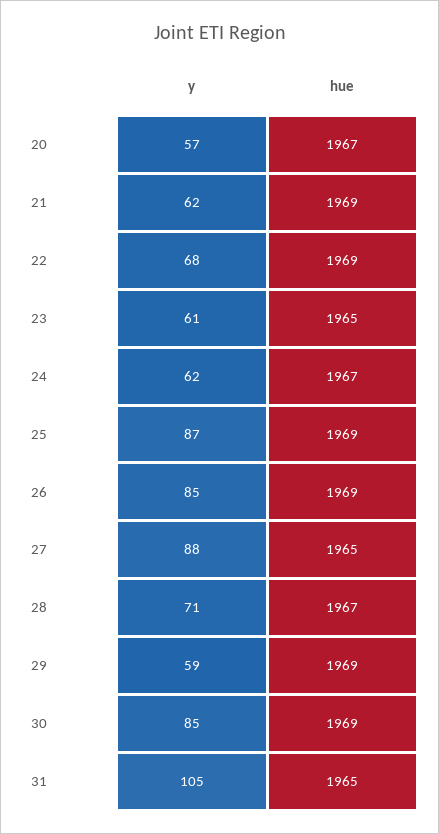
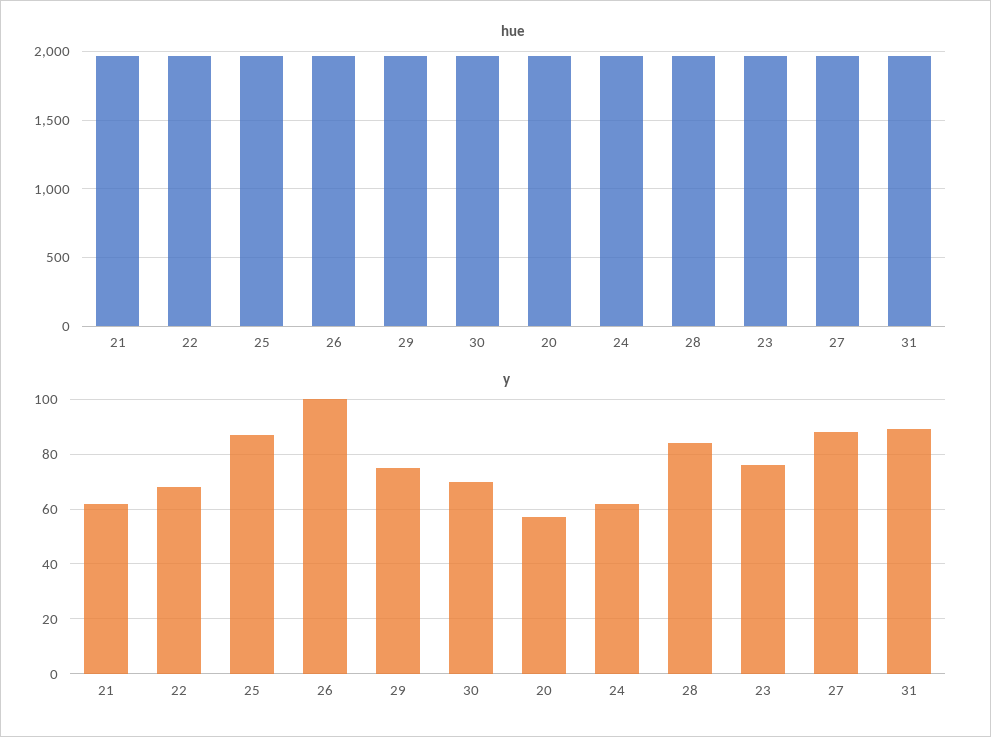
y, 23: 61 -> 75
y, 26: 85 -> 100
y, 28: 71 -> 85
y, 29: 59 -> 75
y, 30: 85 -> 70
y, 31: 105 -> 90

